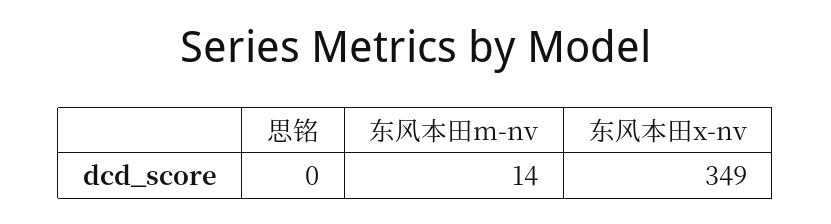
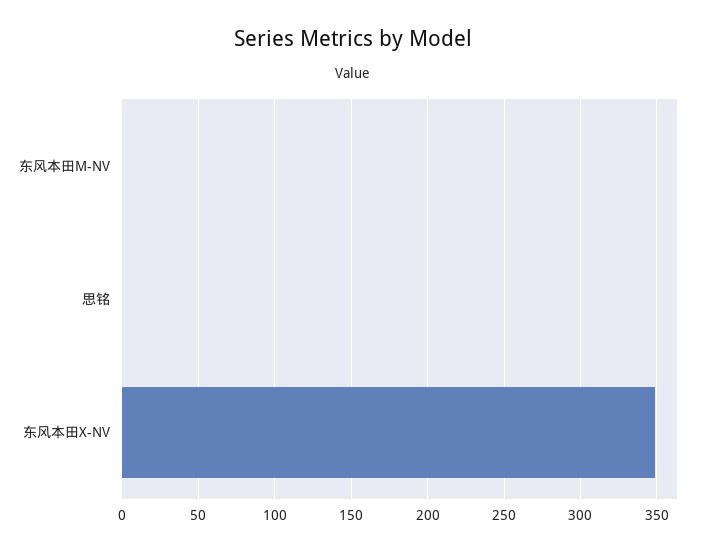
东风本田m-nv: 14 -> 0

